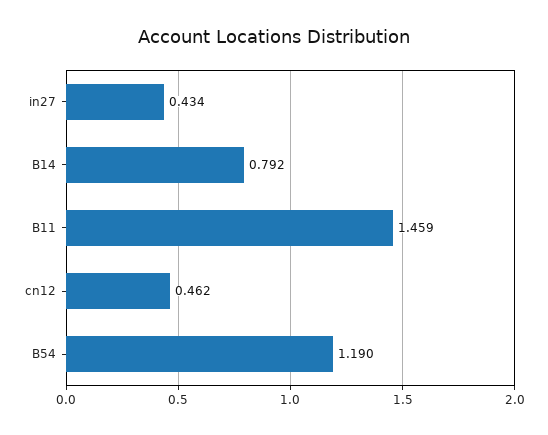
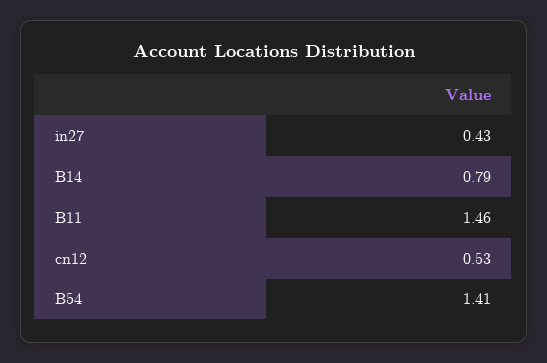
cn12: 0.462 -> 0.53
B54: 1.19 -> 1.41

